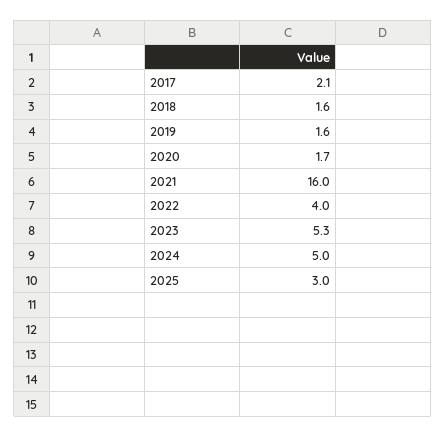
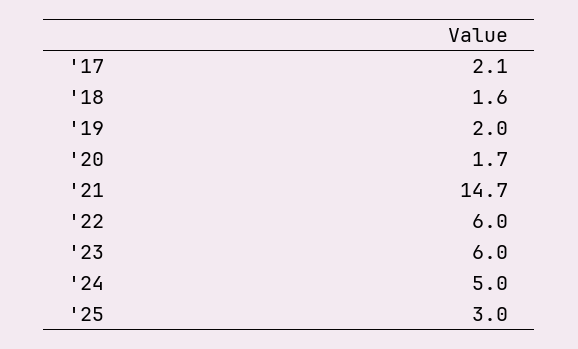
2019: 1.6 -> 2
2021: 16 -> 14.7
2022: 4 -> 6
2023: 5.3 -> 6

